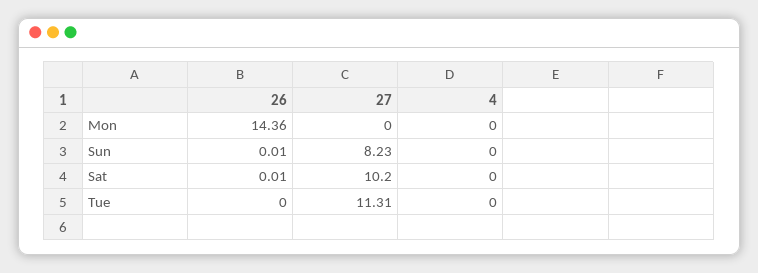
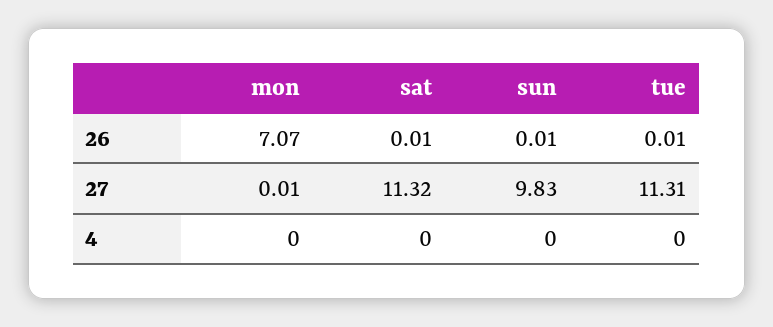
26, Mon: 14.36 -> 7.07
27, Mon: 0 -> 0.01
27, Sun: 8.23 -> 9.83
27, Sat: 10.2 -> 11.32
26, Tue: 0 -> 0.01

